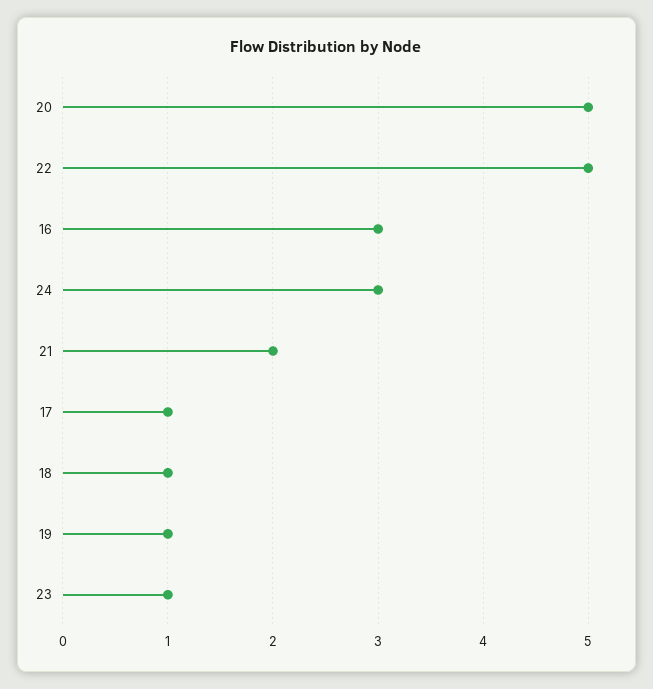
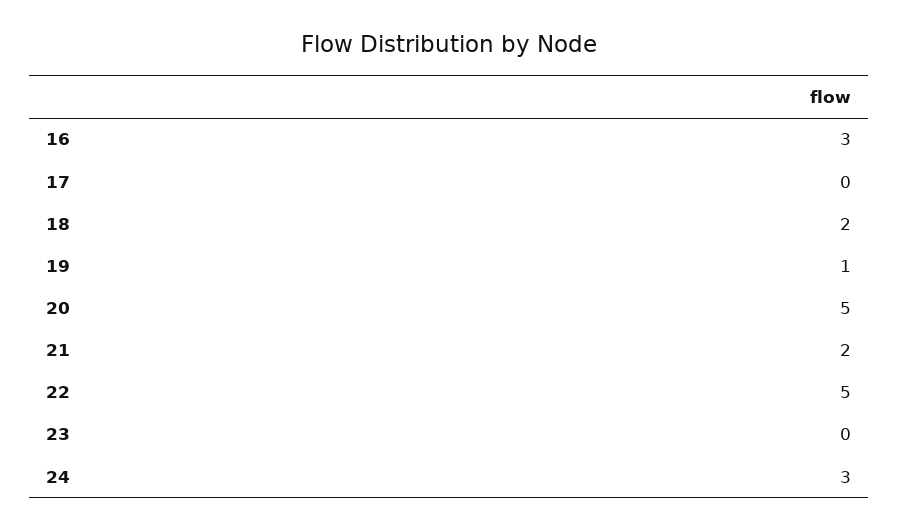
17: 1 -> 0
18: 1 -> 2
23: 1 -> 0

